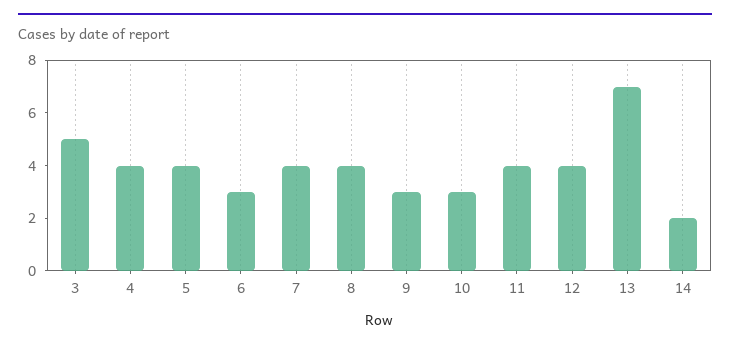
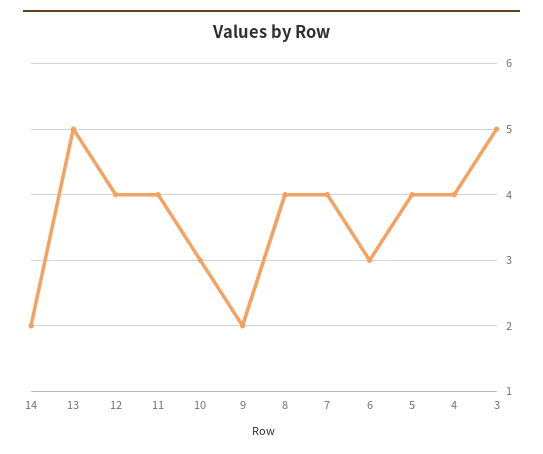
9: 3 -> 2
13: 7 -> 5

